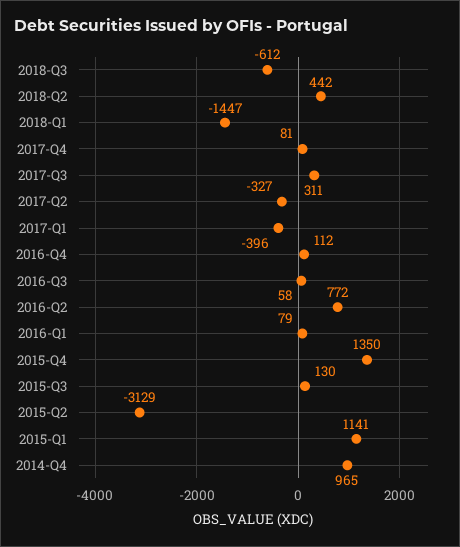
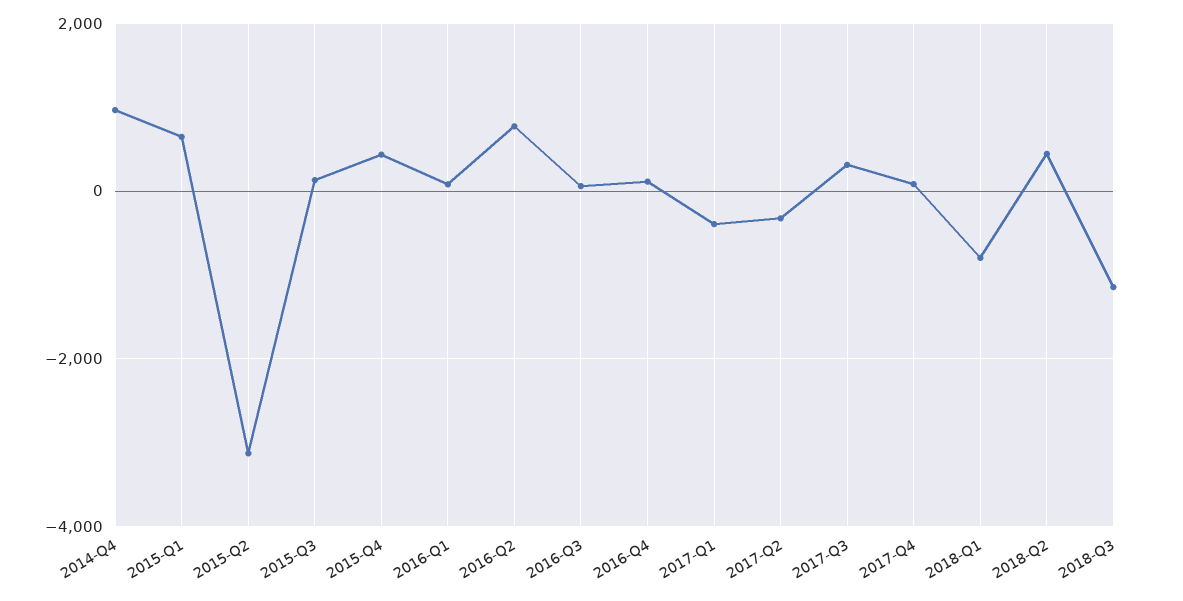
2018-Q3: -612 -> -1200
2018-Q1: -1447 -> -800
2015-Q4: 1350 -> 400
2015-Q1: 1141 -> 600

